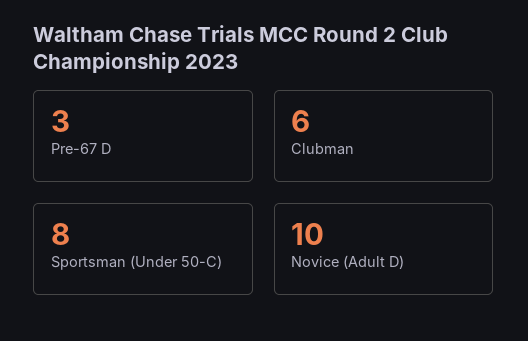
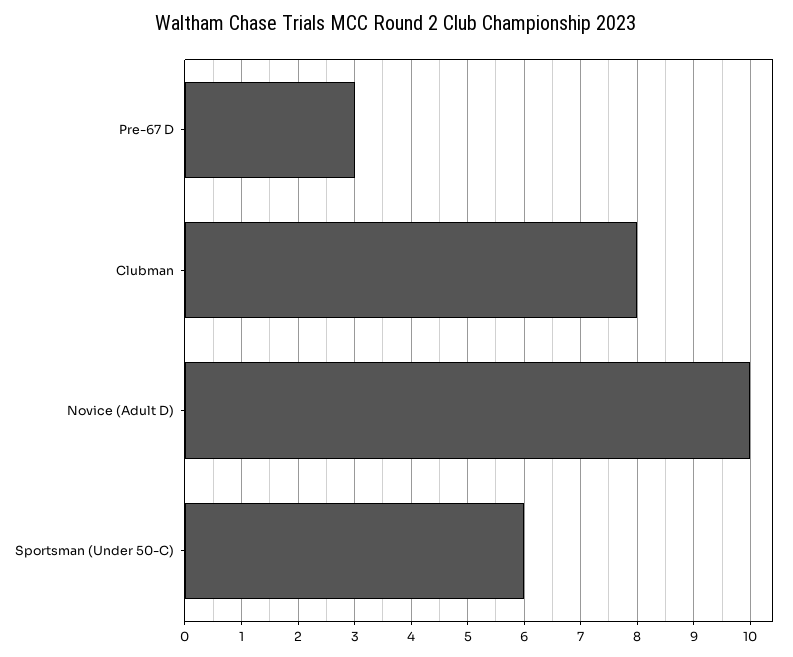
Clubman: 6 -> 8
Sportsman (Under 50-C): 8 -> 6

